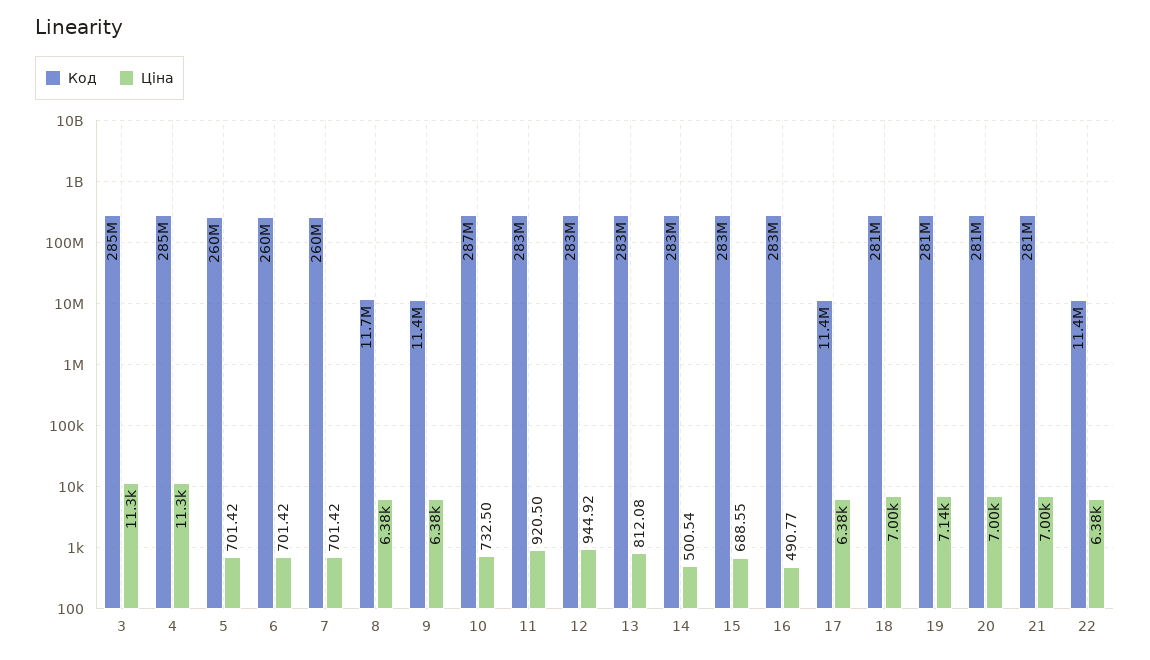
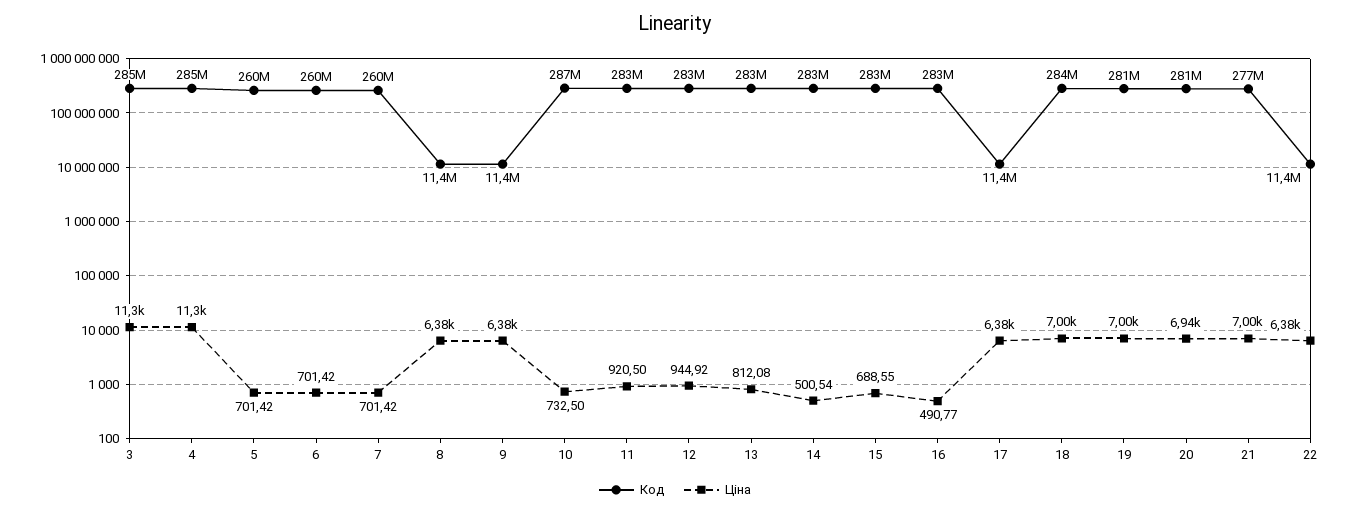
Код, 8: 11700000 -> 11400000
Код, 18: 281000000 -> 284000000
Ціна, 19: 7140 -> 7000
Ціна, 20: 7000 -> 6940
Код, 21: 281000000 -> 277000000

